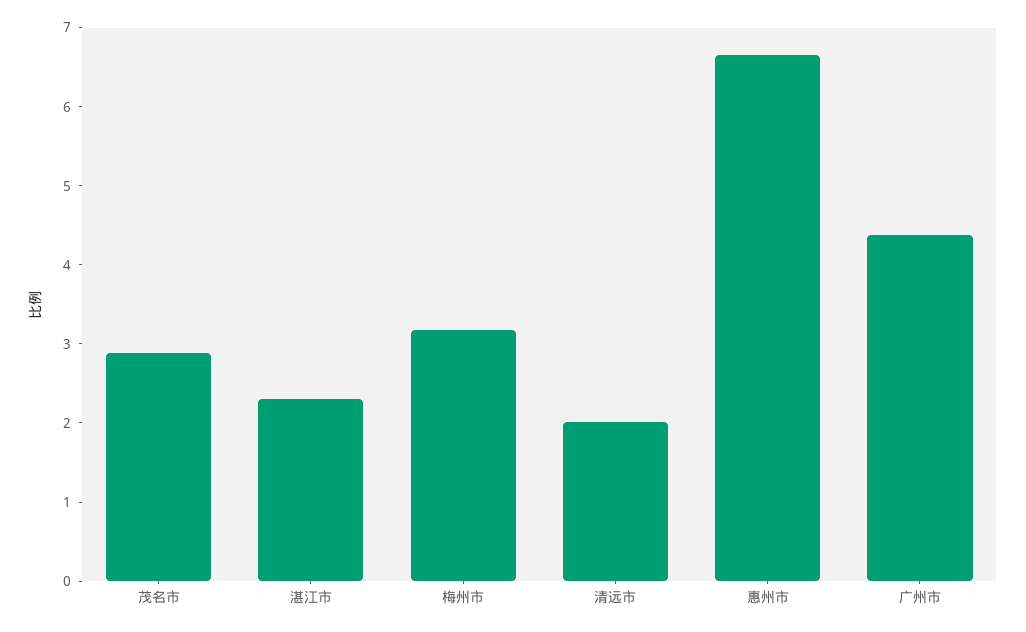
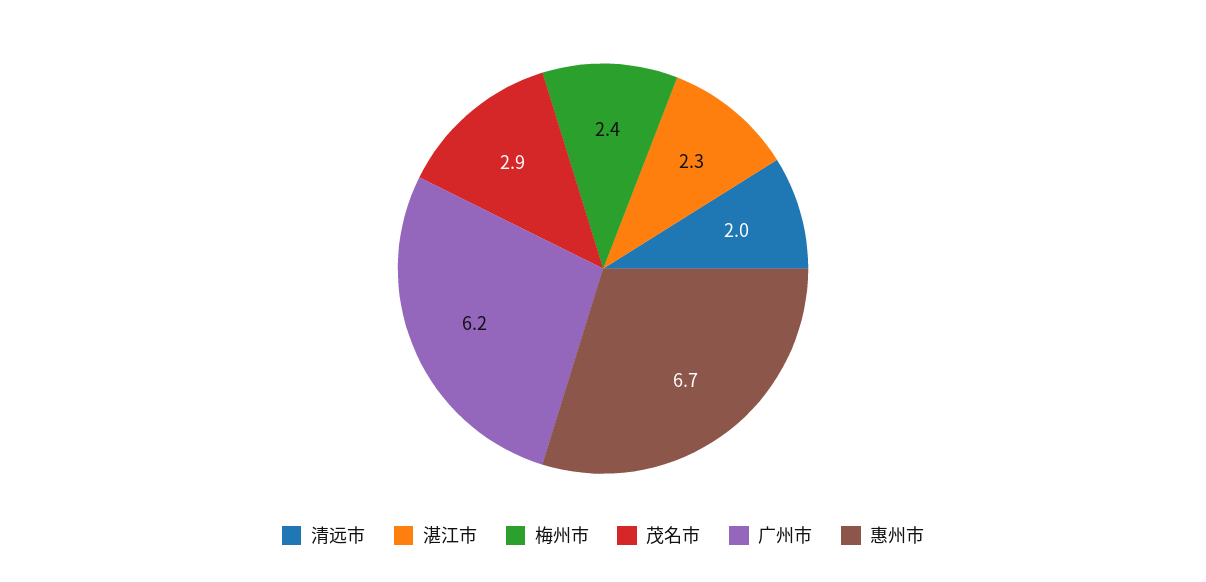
梅州市: 3.2 -> 2.4
广州市: 4.4 -> 6.2

